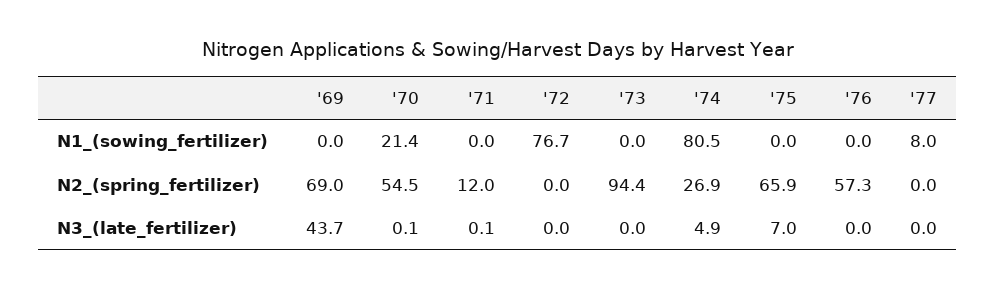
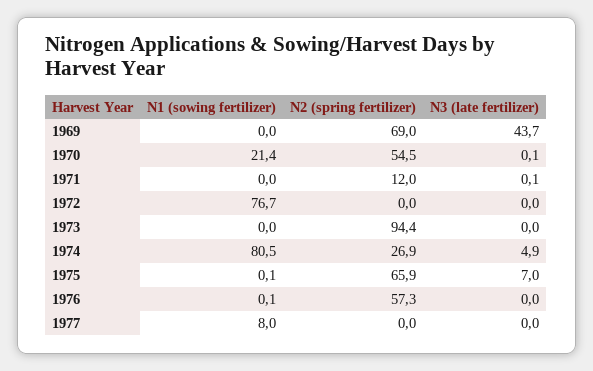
'75, N1_(sowing_fertilizer): 0 -> 0.1
'76, N1_(sowing_fertilizer): 0 -> 0.1

